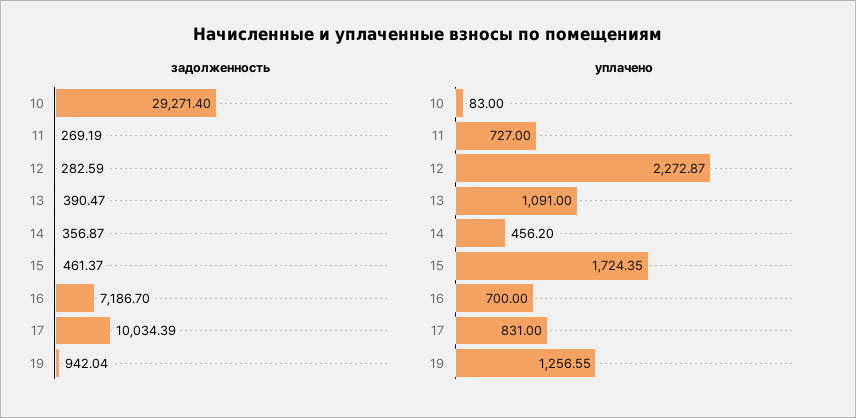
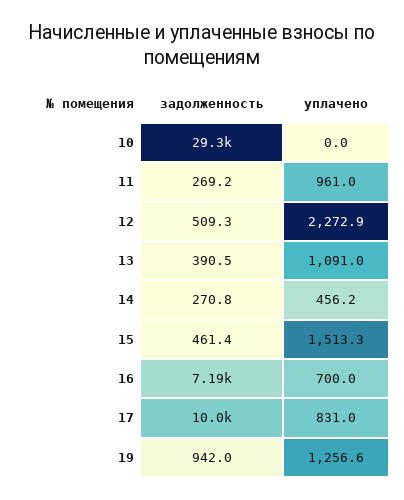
задолженность, 12: 282.59 -> 509.3
задолженность, 14: 356.87 -> 270.8
уплачено, 10: 83 -> 0
уплачено, 11: 727 -> 961
уплачено, 15: 1724.35 -> 1513.3

